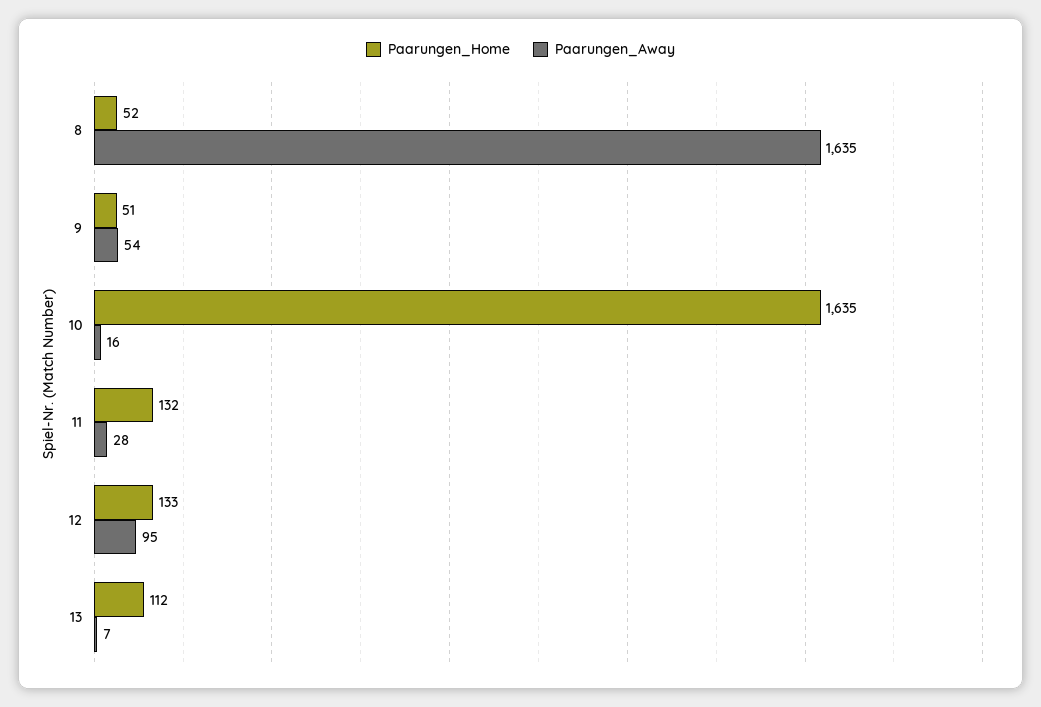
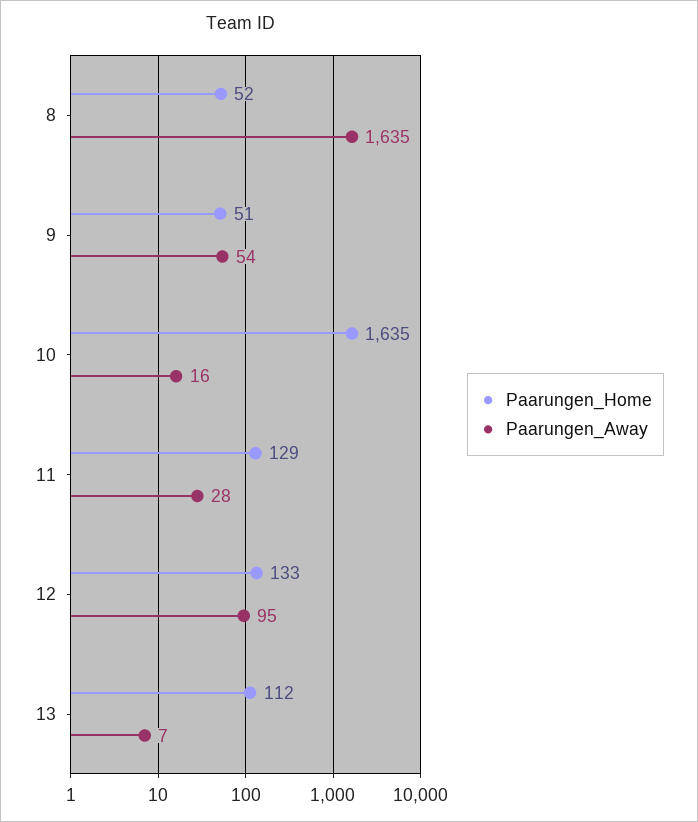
Paarungen_Home, 11: 132 -> 129

